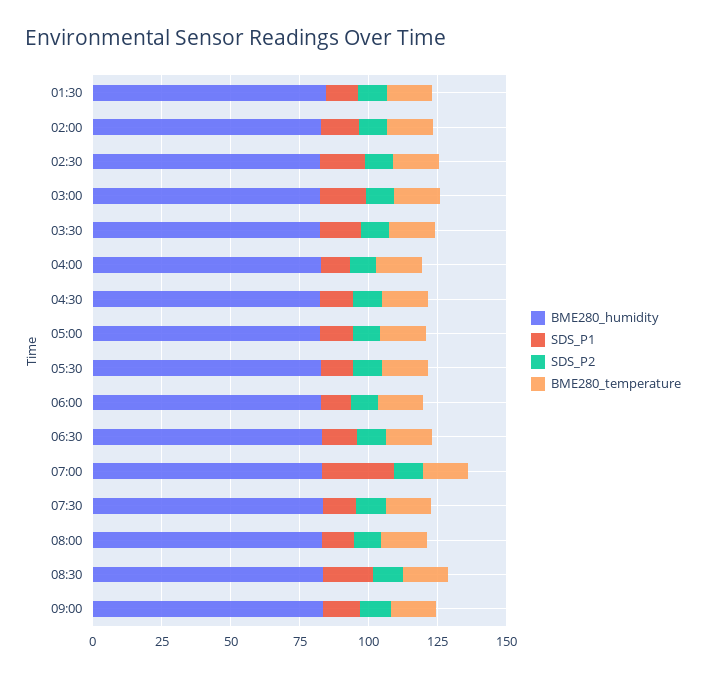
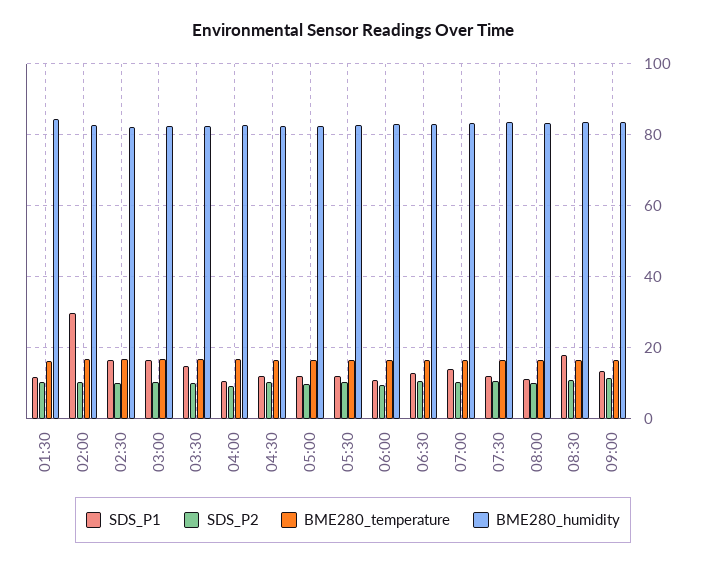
SDS_P1, 02:00: 15 -> 30
SDS_P1, 07:00: 25 -> 14

